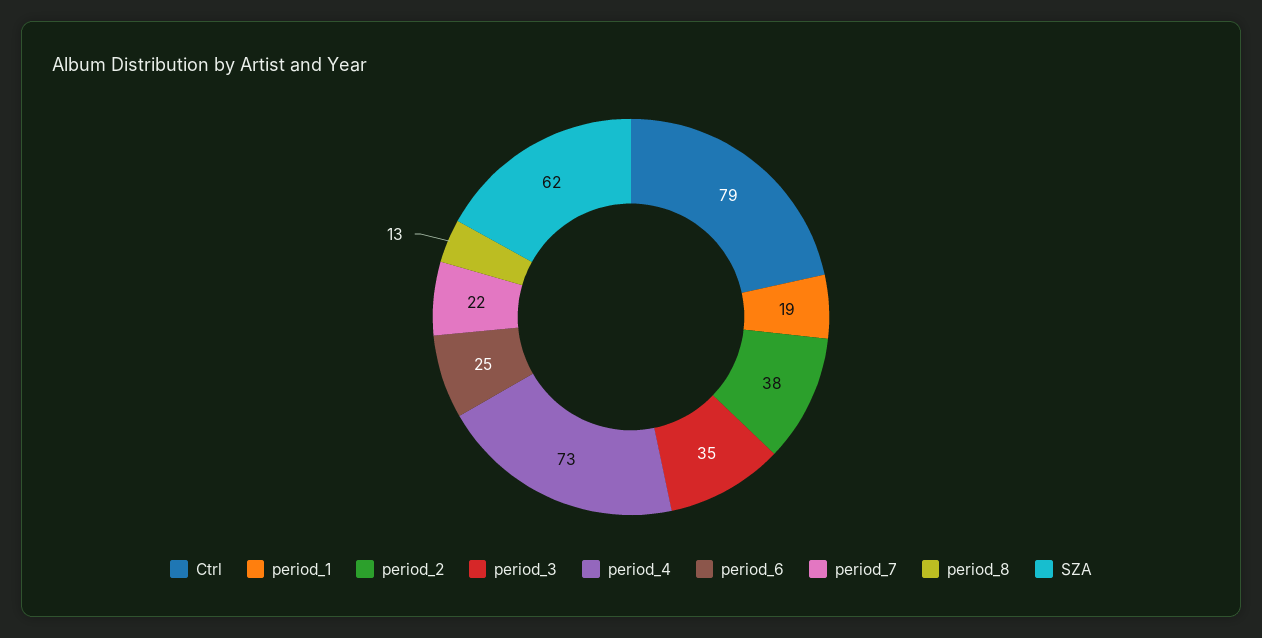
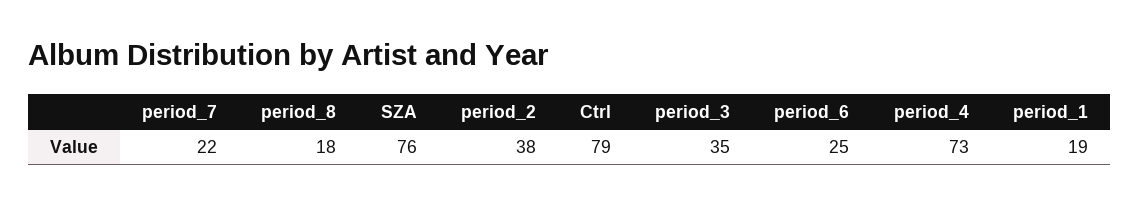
period_8: 13 -> 18
SZA: 62 -> 76

